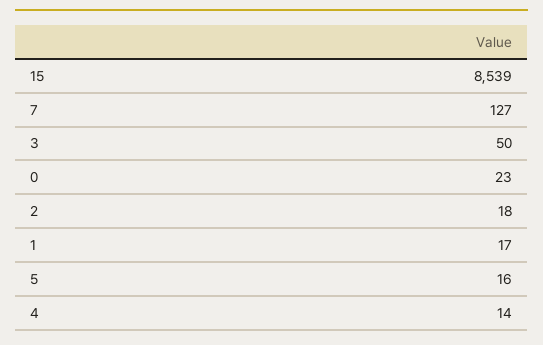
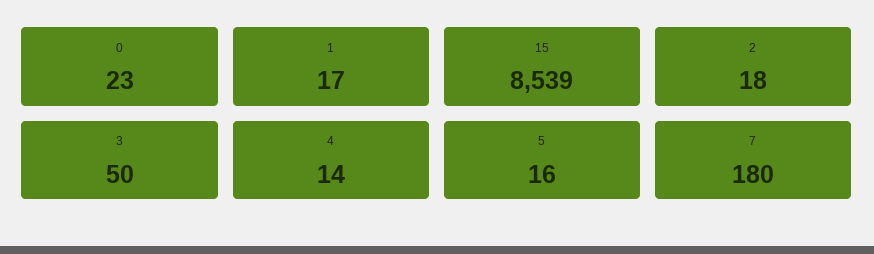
7: 127 -> 180

